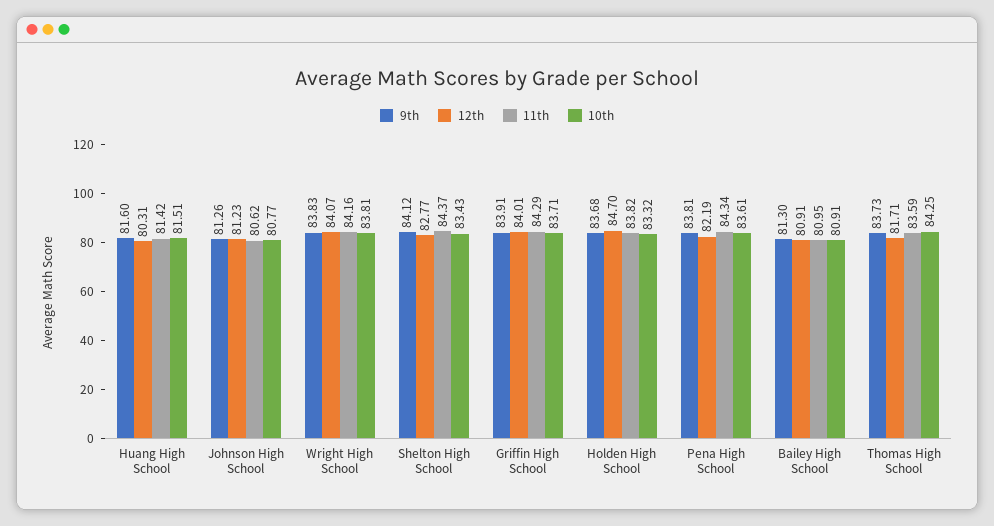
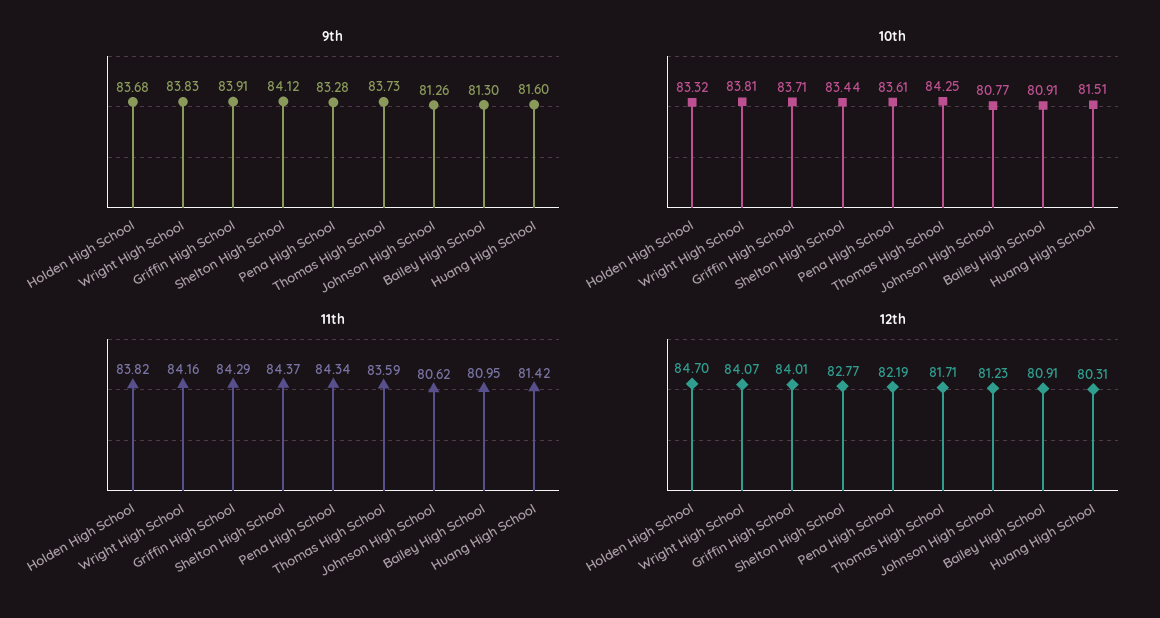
10th, Shelton High School: 83.43 -> 83.44
9th, Pena High School: 83.81 -> 83.28

